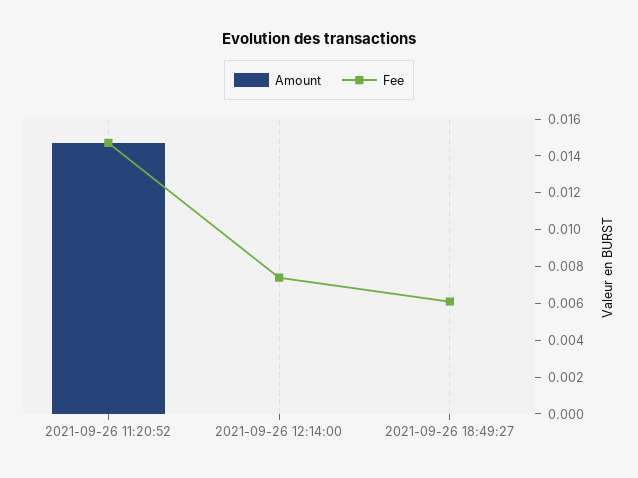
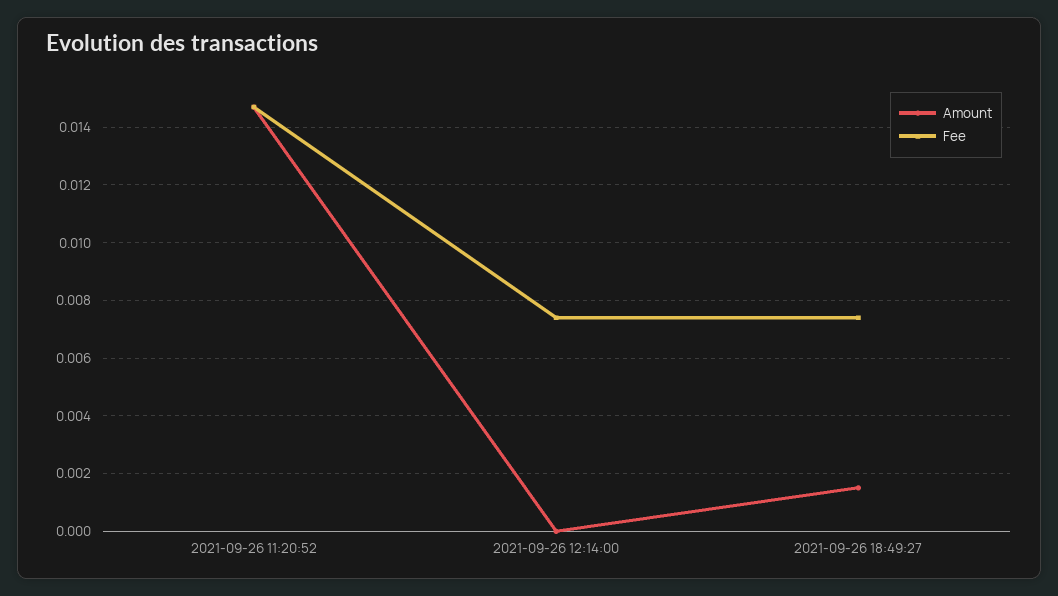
Amount, 2021-09-26 18:49:27: 0 -> 0.0015
Fee, 2021-09-26 18:49:27: 0.006 -> 0.0075

